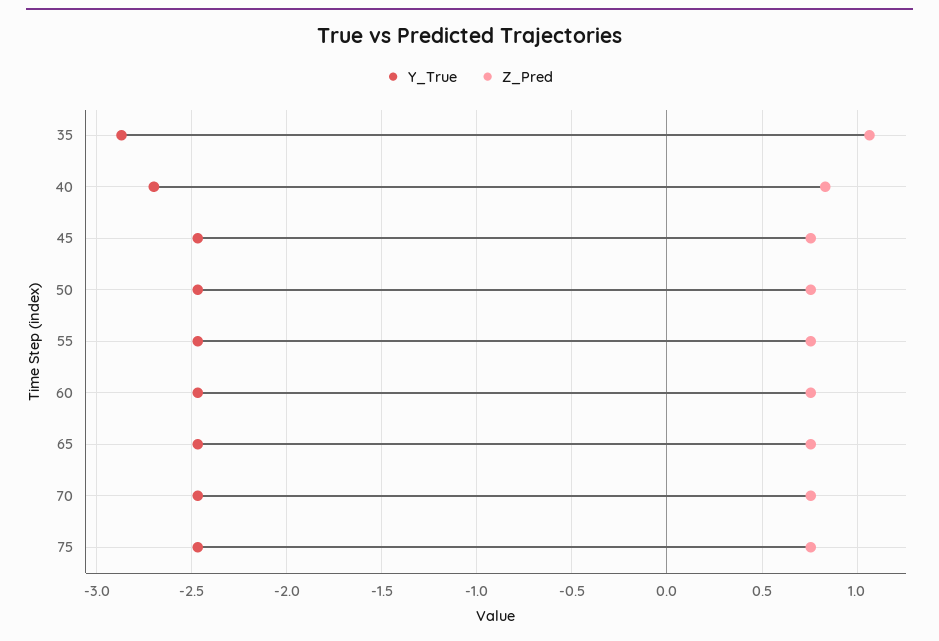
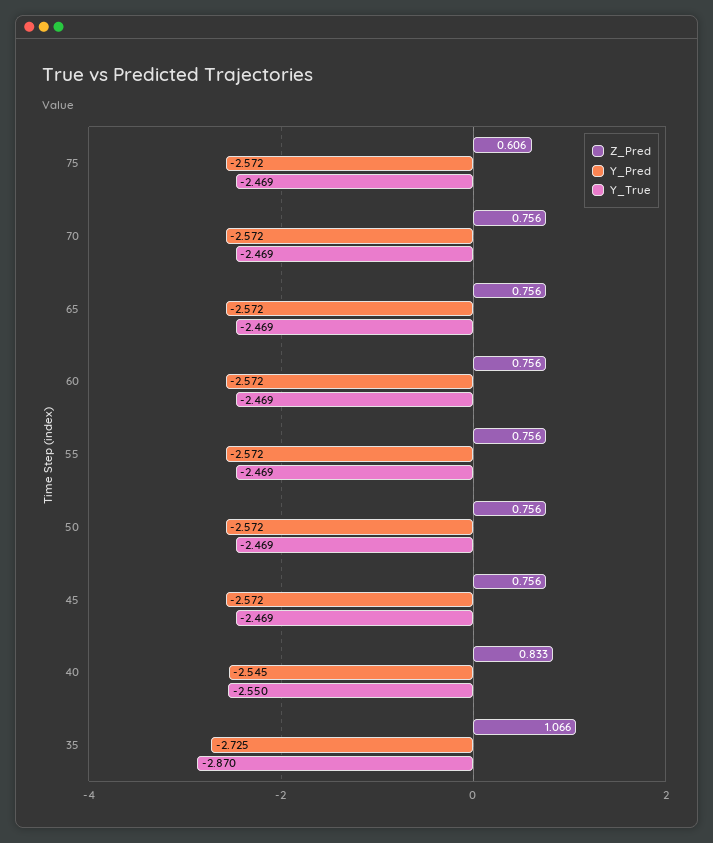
Y_True, 40: -2.7 -> -2.55
Z_Pred, 75: 0.75 -> 0.606
Y_Pred, 75: none -> -2.572
Y_Pred, 70: none -> -2.572
Y_Pred, 65: none -> -2.572
Y_Pred, 60: none -> -2.572
Y_Pred, 55: none -> -2.572
Y_Pred, 50: none -> -2.572
Y_Pred, 45: none -> -2.572
Y_Pred, 40: none -> -2.545
Y_Pred, 35: none -> -2.725

